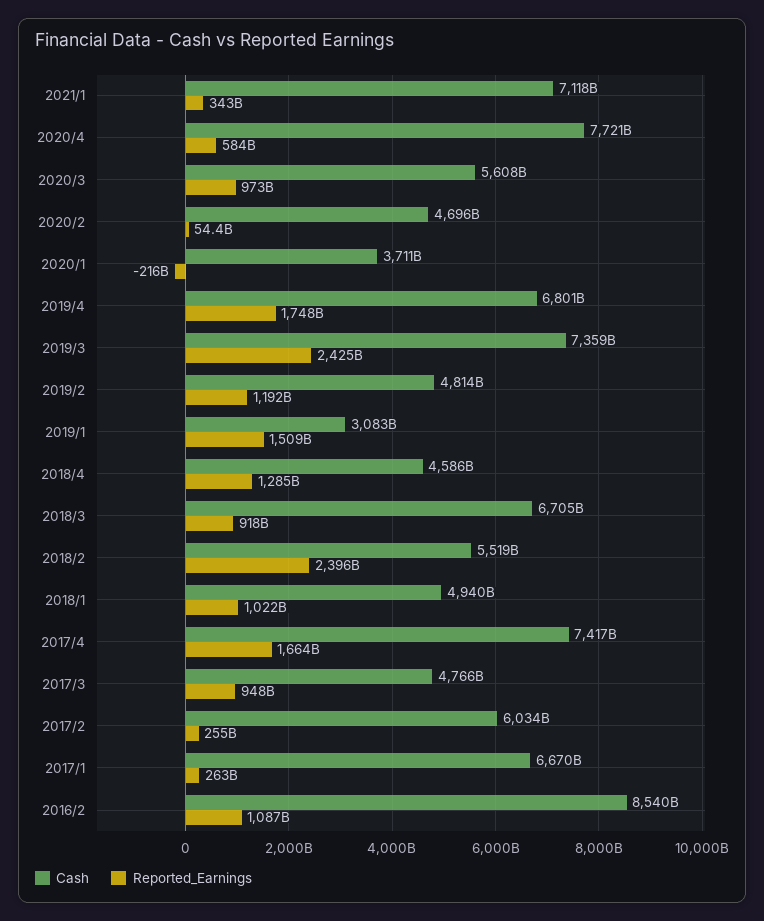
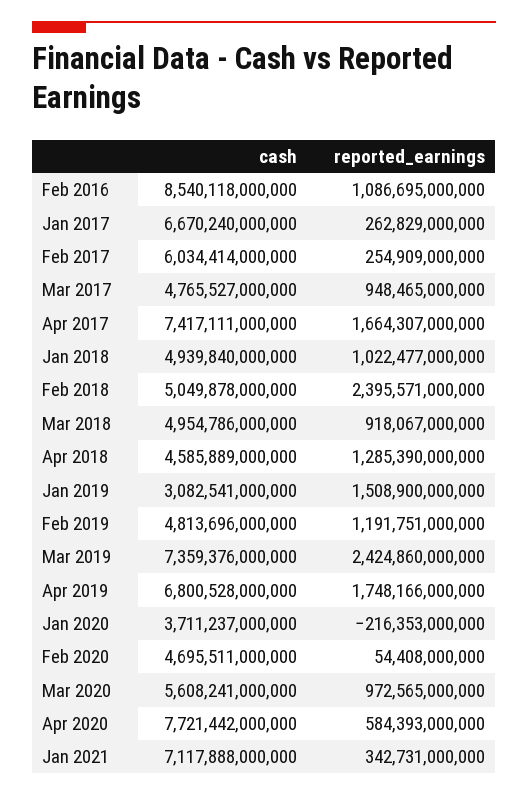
Cash, 2018/3: 6705000000000 -> 4954786000000
Cash, 2018/2: 5519000000000 -> 5049878000000

